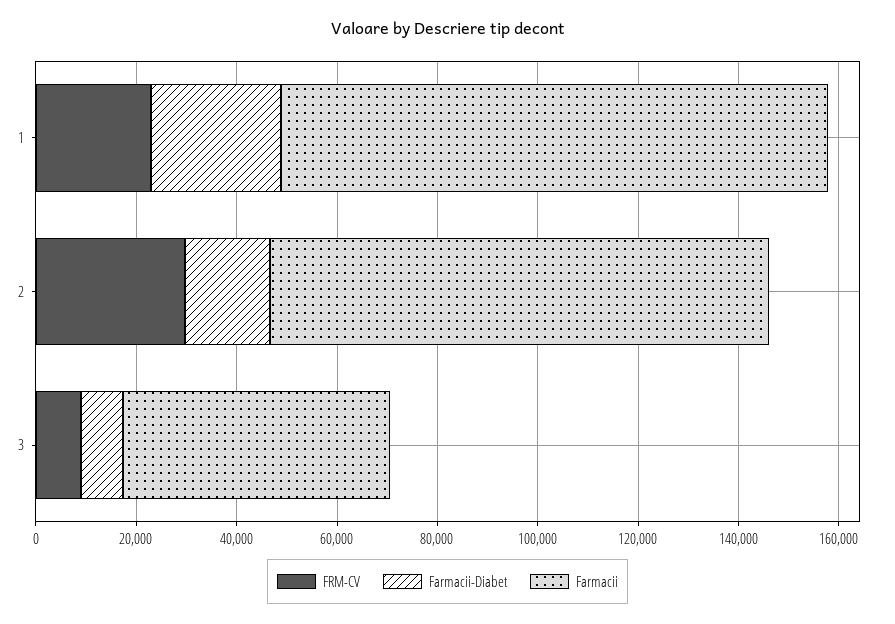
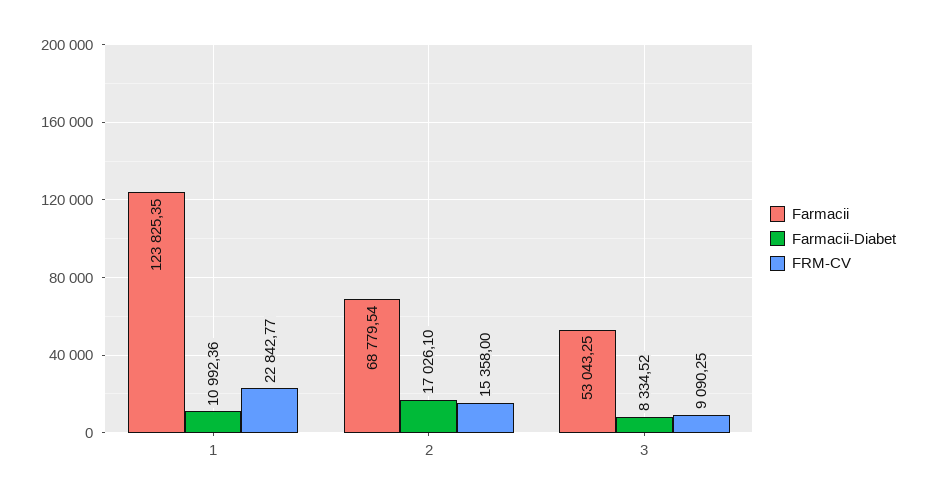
Farmacii-Diabet, 1: 25000 -> 10992.36
Farmacii, 1: 110000 -> 123825.35
FRM-CV, 2: 30000 -> 15358
Farmacii, 2: 100000 -> 68779.54

